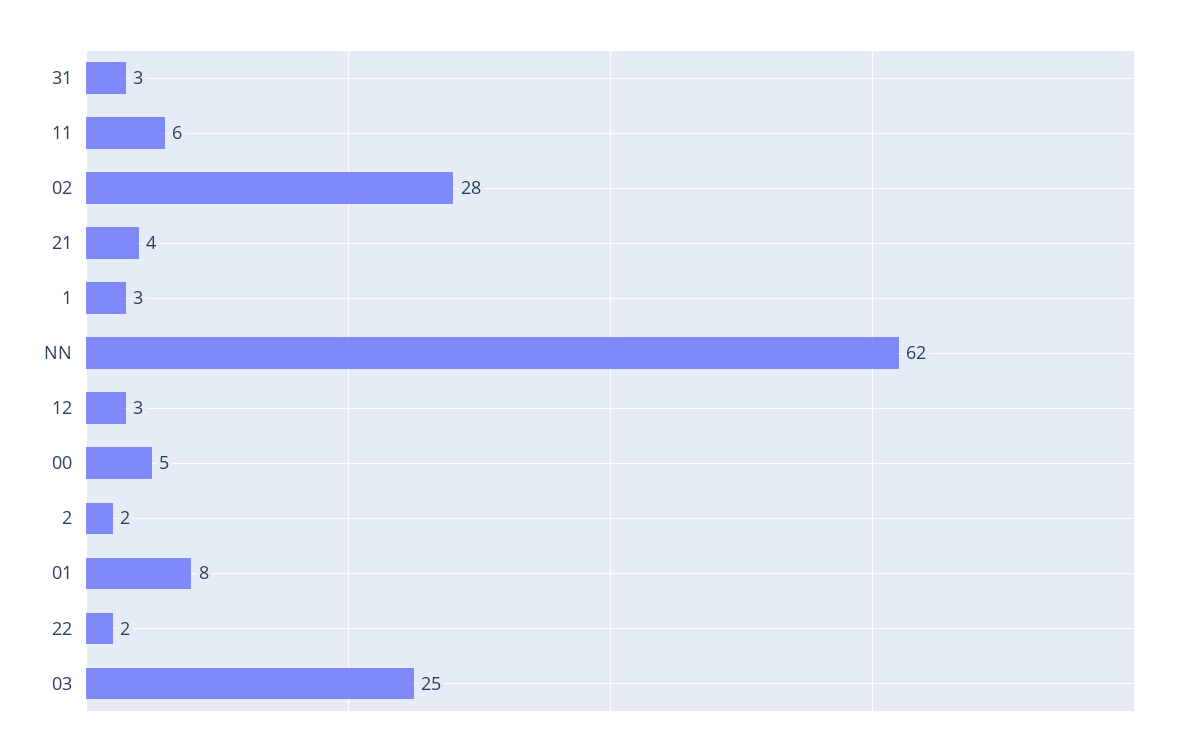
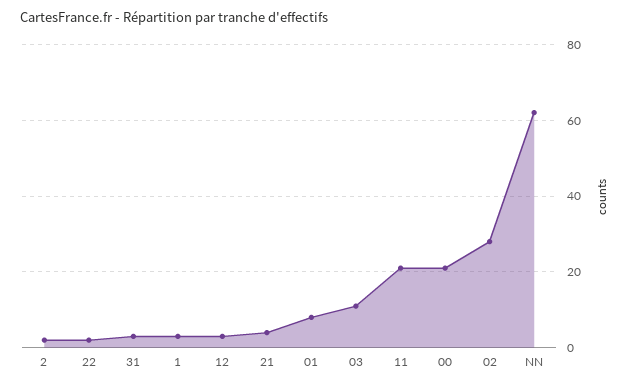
11: 6 -> 20
00: 5 -> 20
03: 25 -> 10

